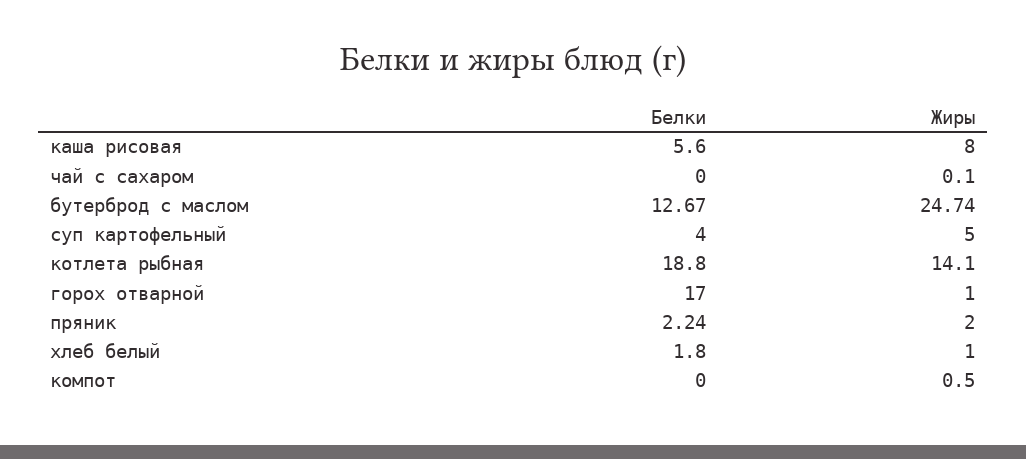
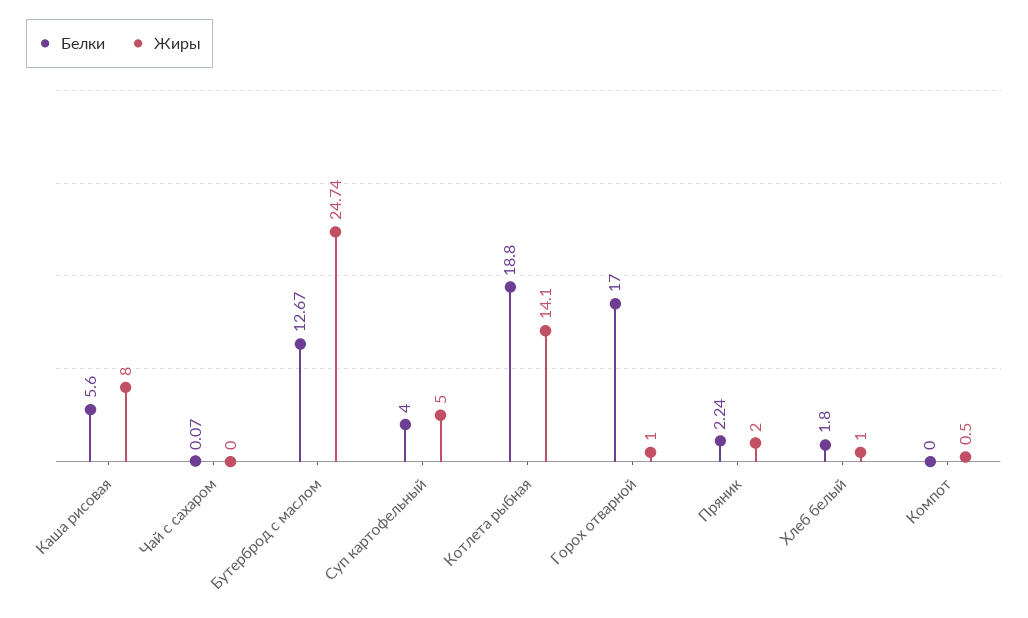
Белки, чай с сахаром: 0 -> 0.07
Жиры, чай с сахаром: 0.1 -> 0

